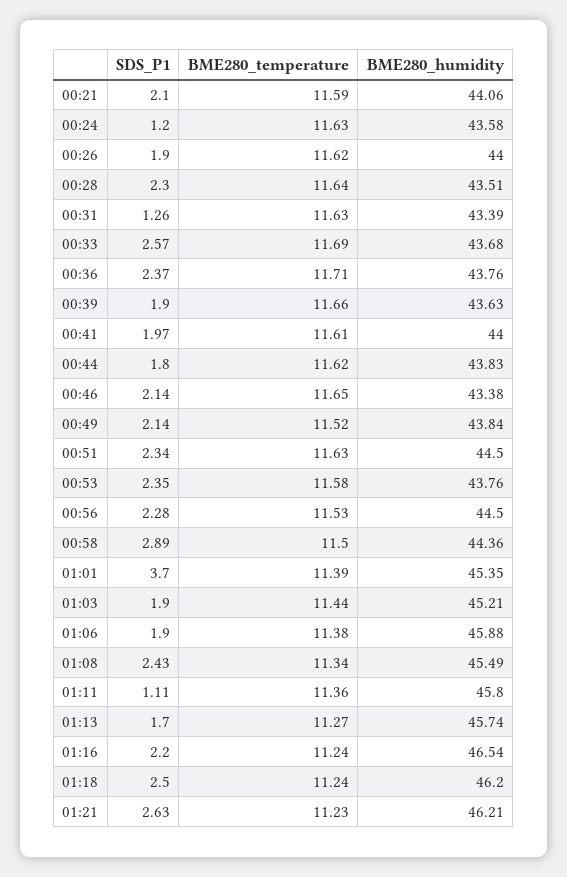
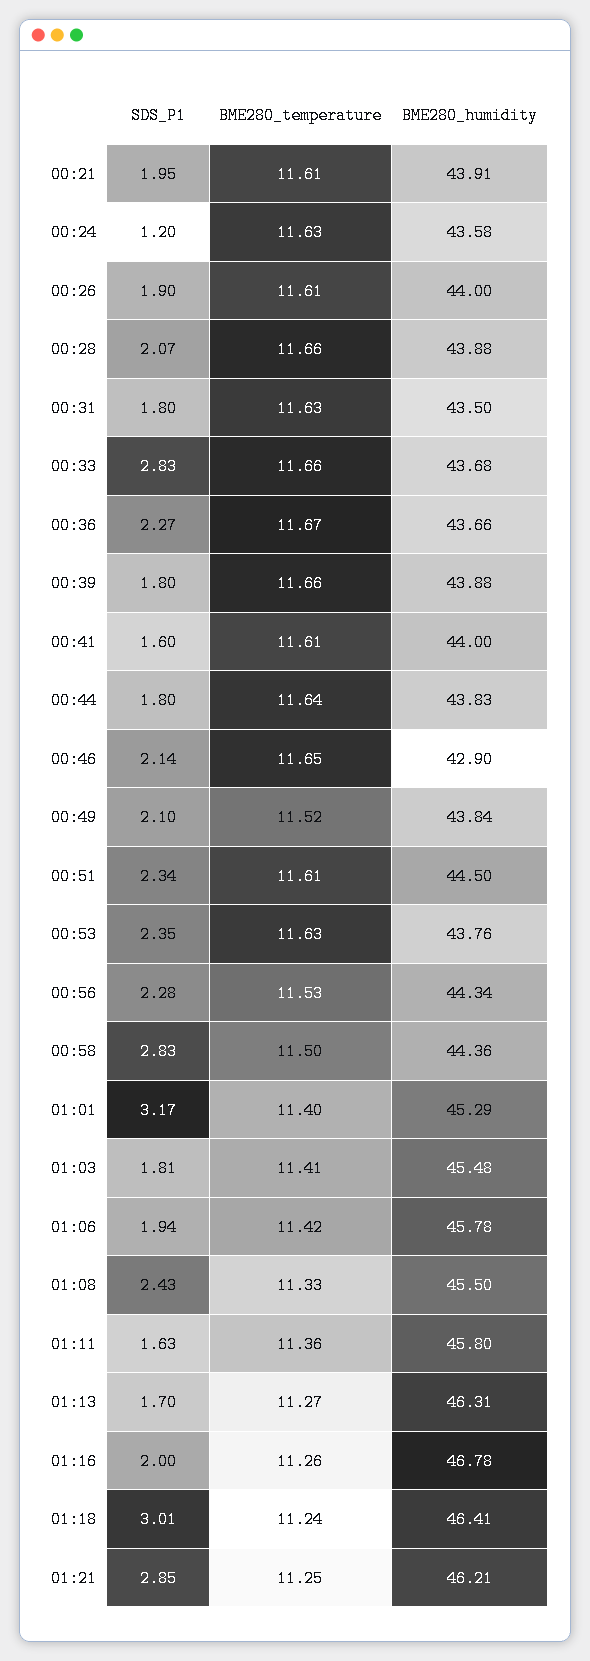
SDS_P1, 00:21: 2.1 -> 1.95
BME280_temperature, 00:21: 11.59 -> 11.61
BME280_humidity, 00:21: 44.06 -> 43.91
BME280_temperature, 00:26: 11.62 -> 11.61
SDS_P1, 00:28: 2.3 -> 2.07
BME280_temperature, 00:28: 11.64 -> 11.66
BME280_humidity, 00:28: 43.51 -> 43.88
SDS_P1, 00:31: 1.26 -> 1.8
BME280_humidity, 00:31: 43.39 -> 43.5
SDS_P1, 00:33: 2.57 -> 2.83
BME280_temperature, 00:33: 11.69 -> 11.66
SDS_P1, 00:36: 2.37 -> 2.27
BME280_temperature, 00:36: 11.71 -> 11.67
BME280_humidity, 00:36: 43.76 -> 43.66
SDS_P1, 00:39: 1.9 -> 1.8
BME280_humidity, 00:39: 43.63 -> 43.88
SDS_P1, 00:41: 1.97 -> 1.6
BME280_temperature, 00:44: 11.62 -> 11.64
BME280_humidity, 00:46: 43.38 -> 42.9
SDS_P1, 00:49: 2.14 -> 2.1
BME280_temperature, 00:51: 11.63 -> 11.61
BME280_temperature, 00:53: 11.58 -> 11.63
BME280_humidity, 00:56: 44.5 -> 44.34
SDS_P1, 00:58: 2.89 -> 2.83
SDS_P1, 01:01: 3.7 -> 3.17
BME280_temperature, 01:01: 11.39 -> 11.4
BME280_humidity, 01:01: 45.35 -> 45.29
SDS_P1, 01:03: 1.9 -> 1.81
BME280_temperature, 01:03: 11.44 -> 11.41
BME280_humidity, 01:03: 45.21 -> 45.48
SDS_P1, 01:06: 1.9 -> 1.94
BME280_temperature, 01:06: 11.38 -> 11.42
BME280_humidity, 01:06: 45.88 -> 45.78
BME280_temperature, 01:08: 11.34 -> 11.33
BME280_humidity, 01:08: 45.49 -> 45.5
SDS_P1, 01:11: 1.11 -> 1.63
BME280_humidity, 01:13: 45.74 -> 46.31
SDS_P1, 01:16: 2.2 -> 2
BME280_temperature, 01:16: 11.24 -> 11.26
BME280_humidity, 01:16: 46.54 -> 46.78
SDS_P1, 01:18: 2.5 -> 3.01
BME280_humidity, 01:18: 46.2 -> 46.41
SDS_P1, 01:21: 2.63 -> 2.85
BME280_temperature, 01:21: 11.23 -> 11.25

